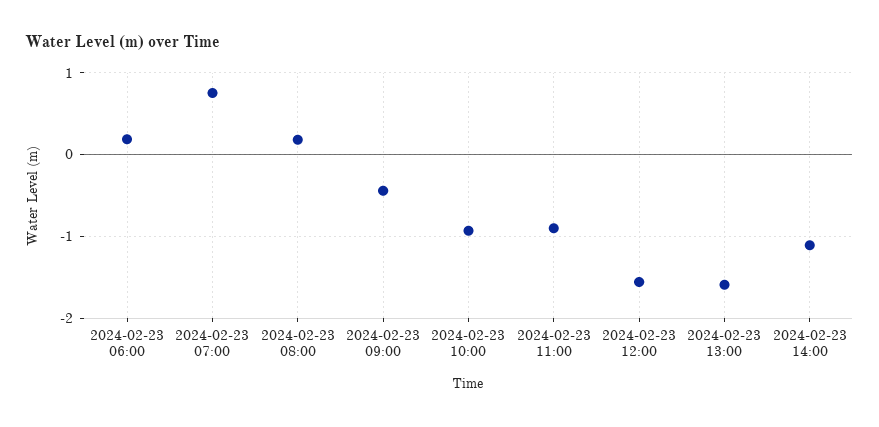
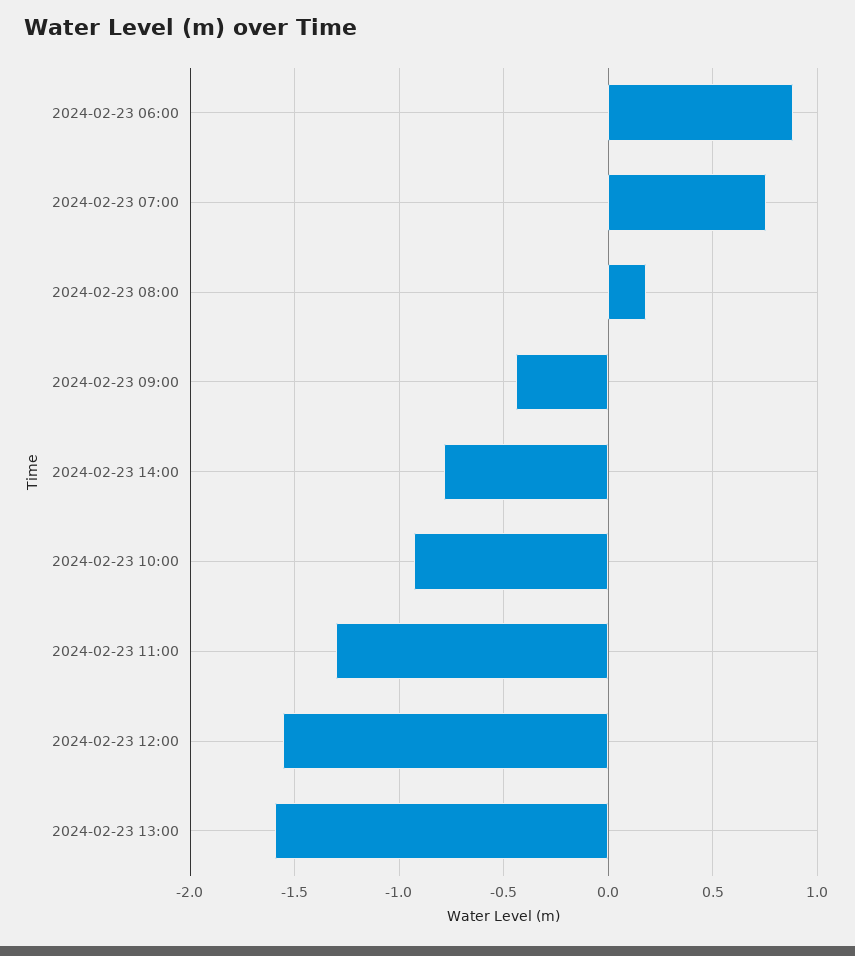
2024-02-23 06:00: 0.2 -> 0.9
2024-02-23 11:00: -0.9 -> -1.3
2024-02-23 14:00: -1.1 -> -0.8

